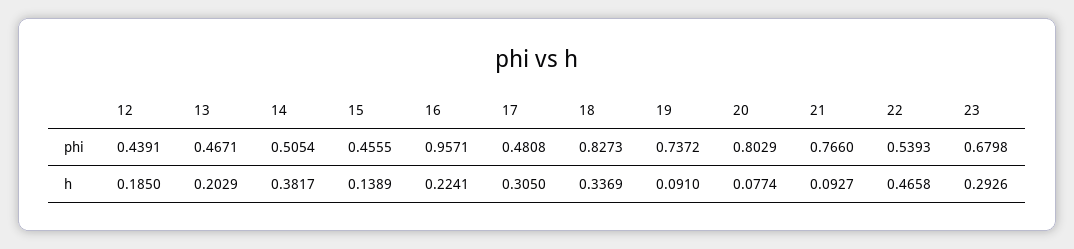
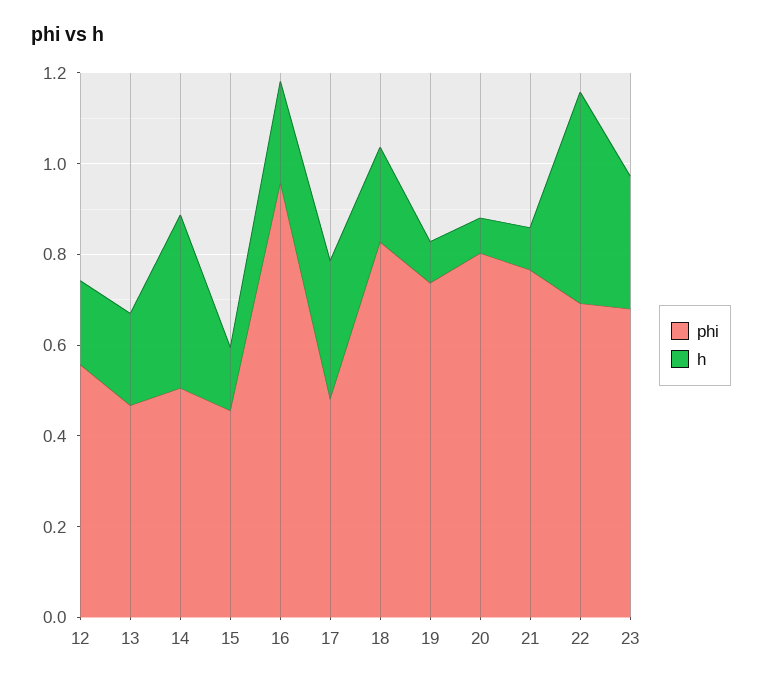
phi, 12: 0.4391 -> 0.55
phi, 22: 0.5393 -> 0.7
h, 18: 0.3369 -> 0.2

